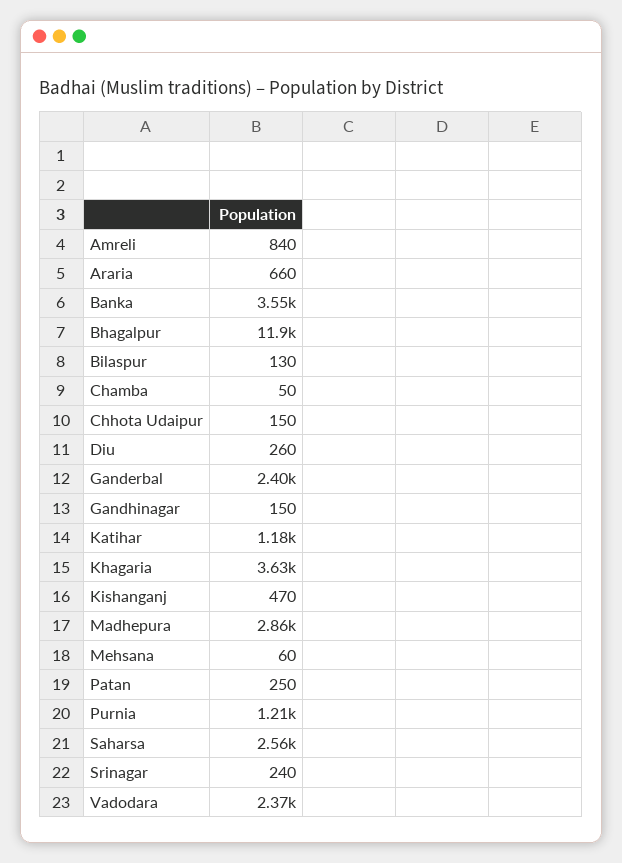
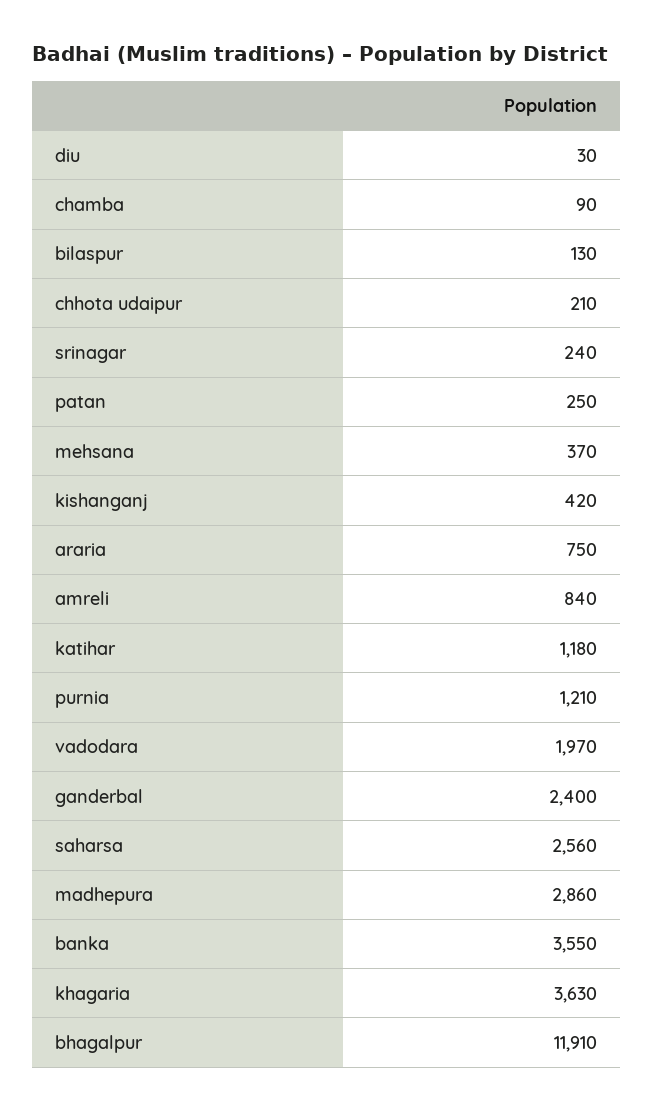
Araria: 660 -> 750
Chamba: 50 -> 90
Chhota Udaipur: 150 -> 210
Diu: 260 -> 30
Gandhinagar: 150 -> none
Kishanganj: 470 -> 420
Mehsana: 60 -> 370
Vadodara: 2370 -> 1970

